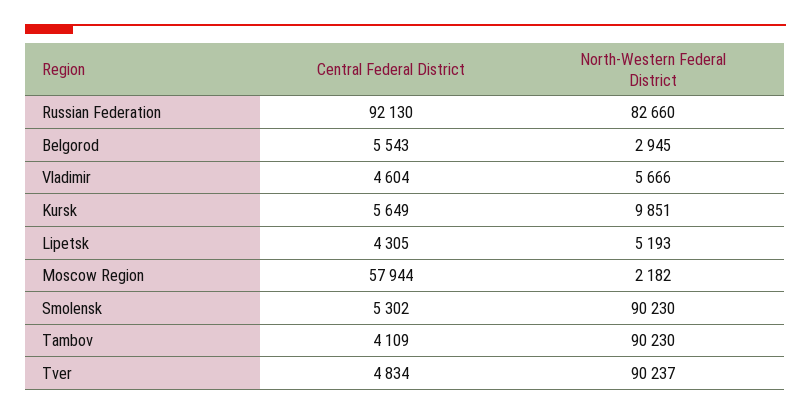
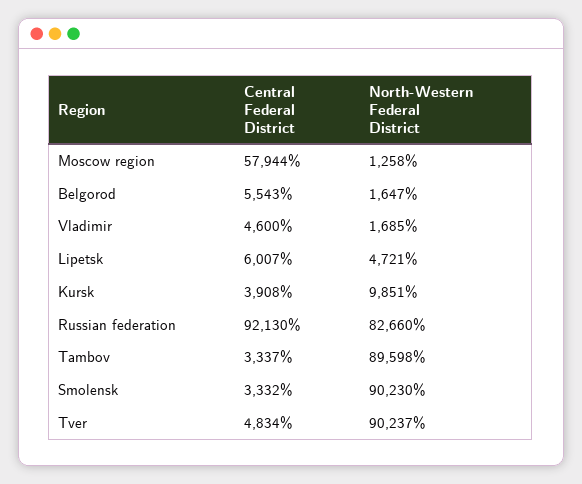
North-Western Federal District, Belgorod: 2945 -> 1647
Central Federal District, Vladimir: 4604 -> 4600
North-Western Federal District, Vladimir: 5666 -> 1685
Central Federal District, Kursk: 5649 -> 3908
Central Federal District, Lipetsk: 4305 -> 6007
North-Western Federal District, Lipetsk: 5193 -> 4721
North-Western Federal District, Moscow Region: 2182 -> 1258
Central Federal District, Smolensk: 5302 -> 3332
Central Federal District, Tambov: 4109 -> 3337
North-Western Federal District, Tambov: 90230 -> 89598

